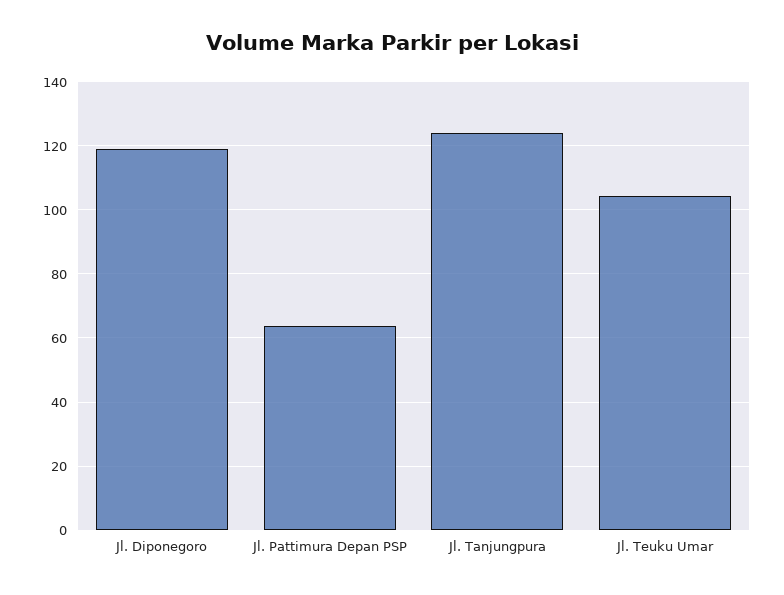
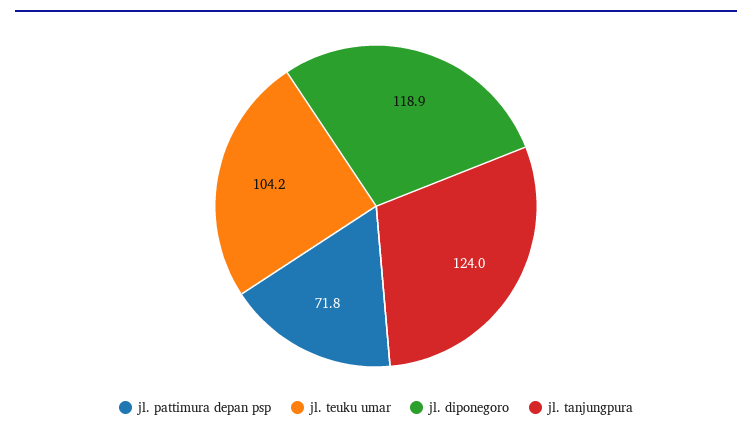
Jl. Pattimura Depan PSP: 64 -> 71.8

